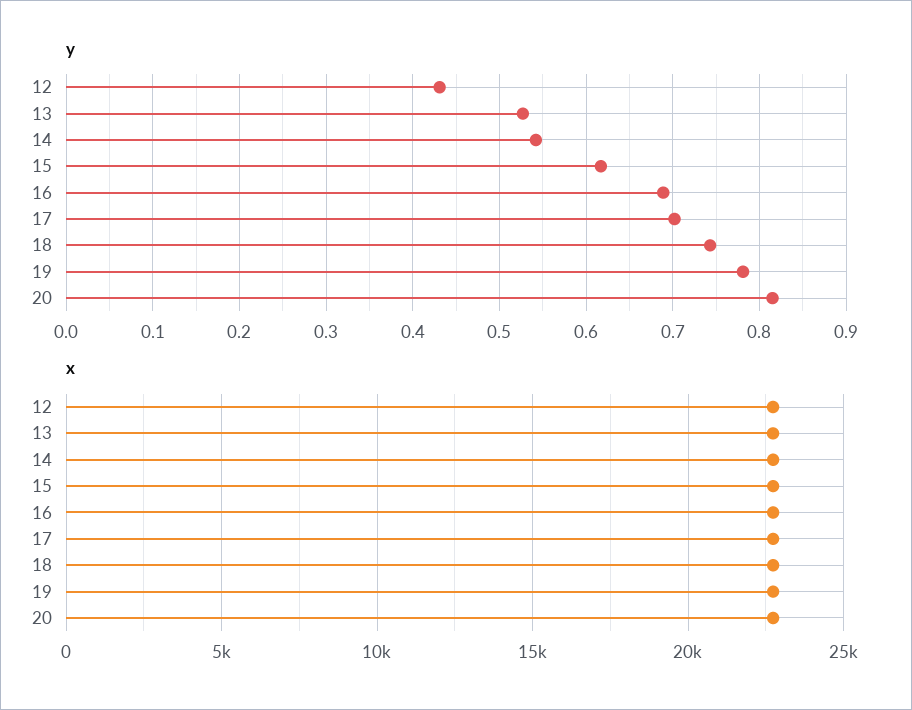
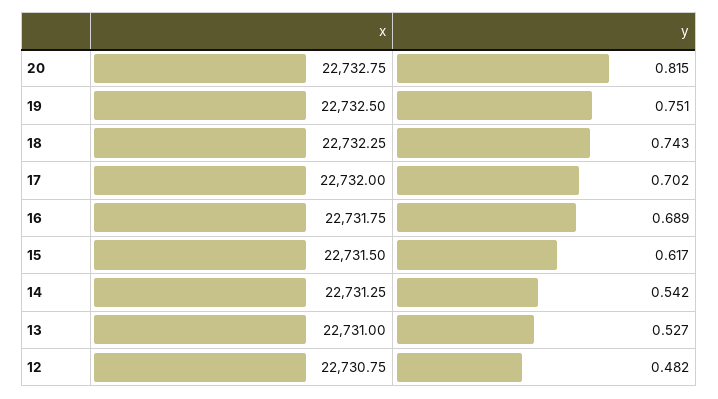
y, 12: 0.43 -> 0.482
y, 19: 0.78 -> 0.751

